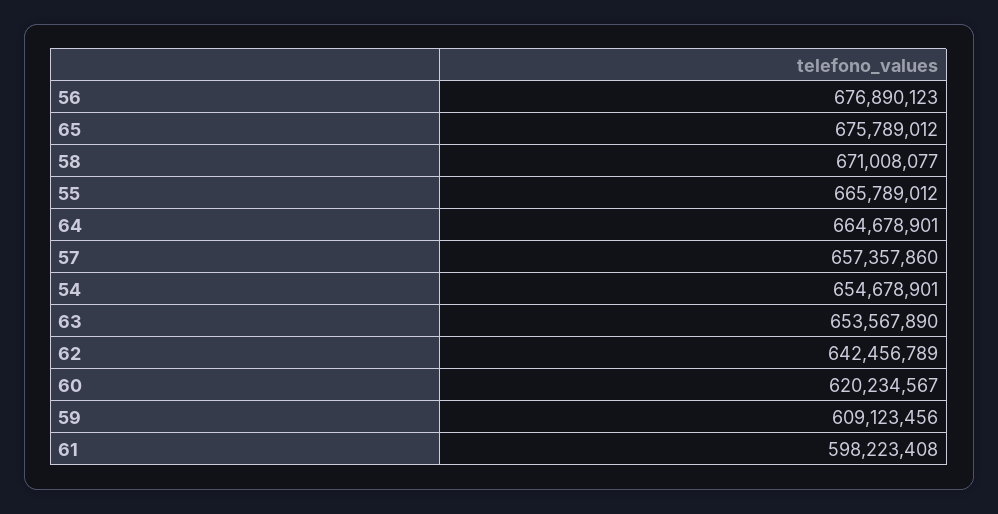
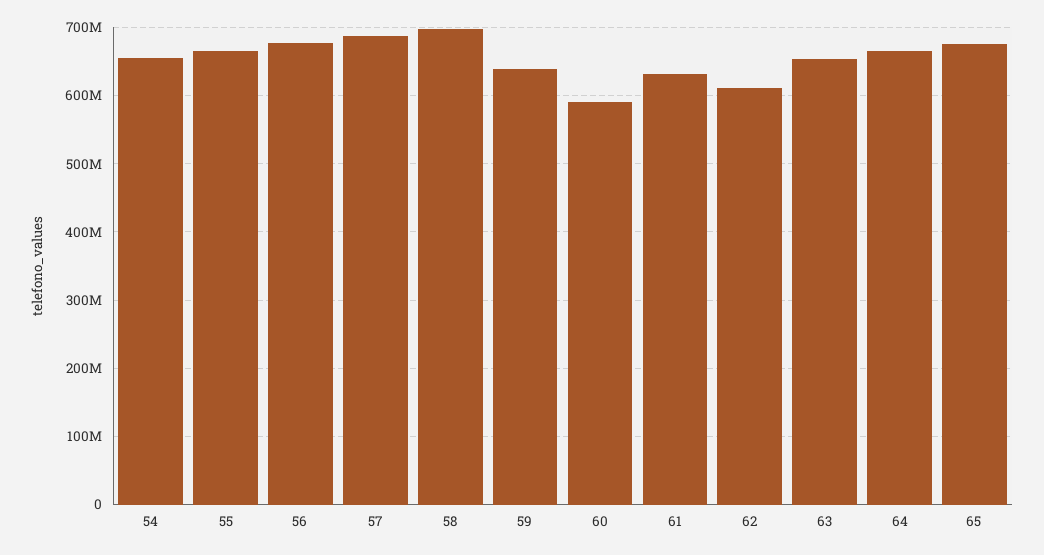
58: 671008077 -> 700000000
57: 657357860 -> 690000000
62: 642456789 -> 610000000
60: 620234567 -> 590000000
59: 609123456 -> 640000000
61: 598223408 -> 630000000

